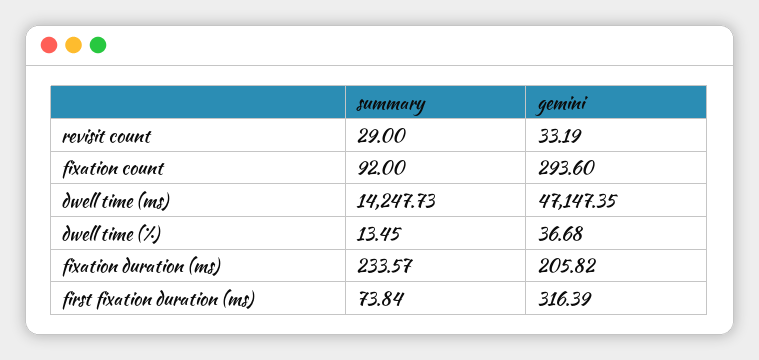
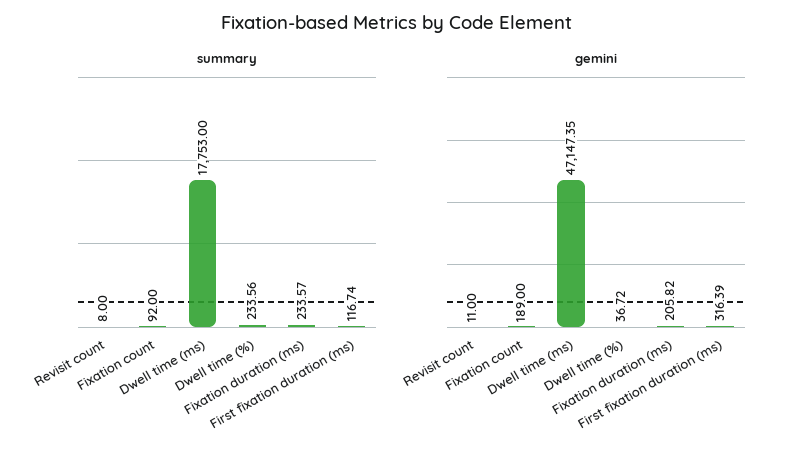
summary, revisit count: 29 -> 8
gemini, revisit count: 33.19 -> 11
gemini, fixation count: 293.6 -> 189
summary, dwell time (ms): 14247.73 -> 17753
summary, dwell time (%): 13.45 -> 233.56
gemini, dwell time (%): 36.68 -> 36.72
summary, first fixation duration (ms): 73.84 -> 116.74

